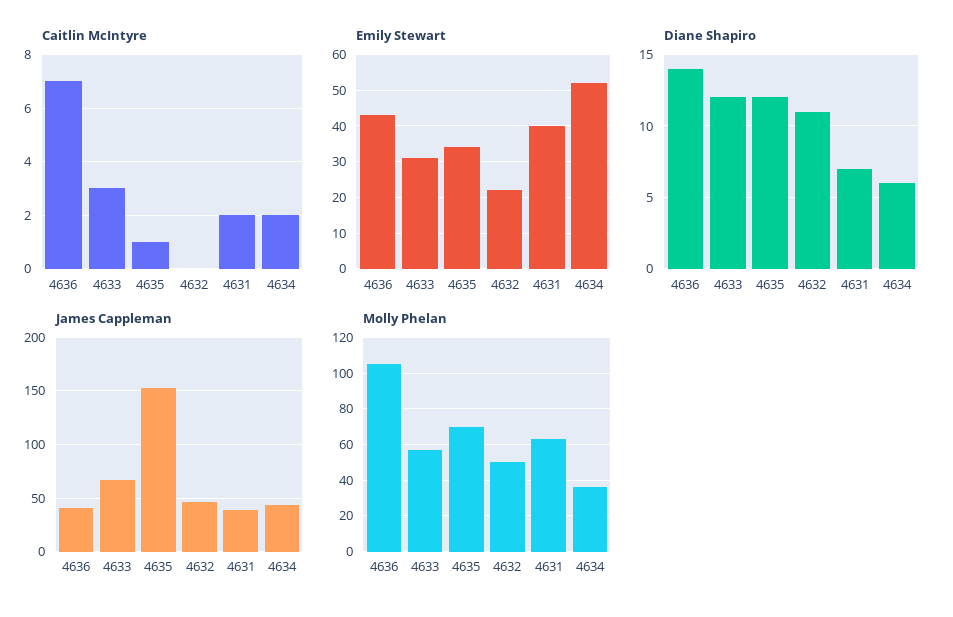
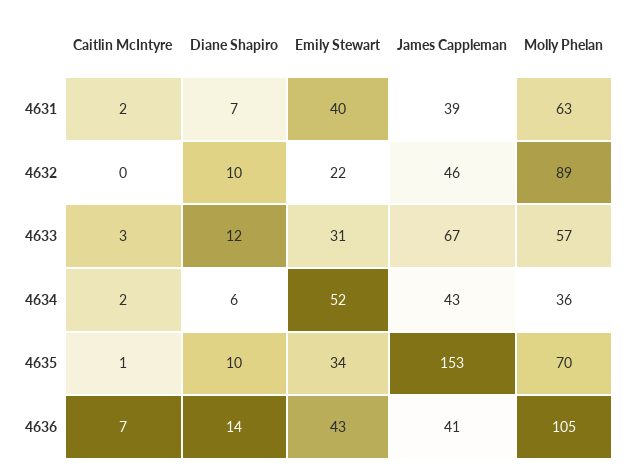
Diane Shapiro, 4635: 12 -> 10
Diane Shapiro, 4632: 11 -> 10
Molly Phelan, 4632: 50 -> 89

